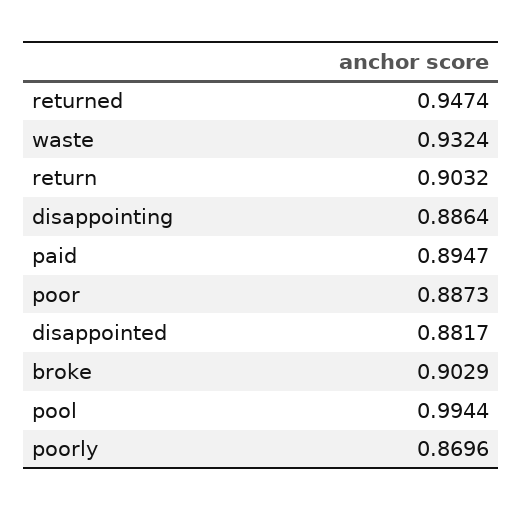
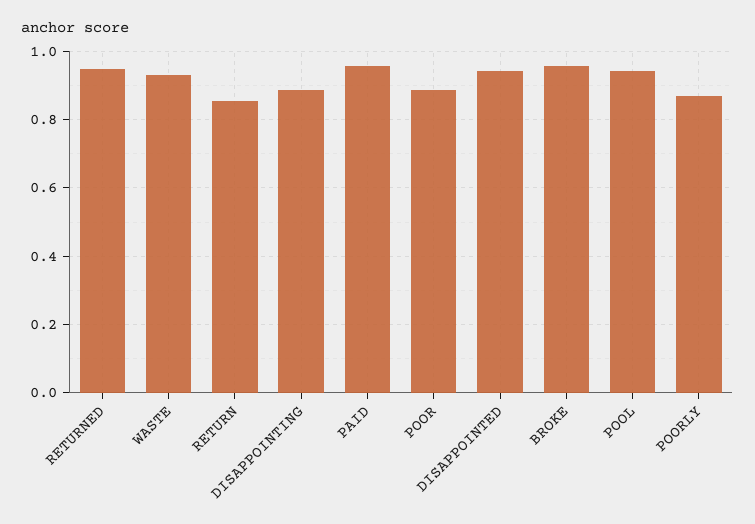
return: 0.9032 -> 0.86
paid: 0.8947 -> 0.96
disappointed: 0.8817 -> 0.94
broke: 0.9029 -> 0.96
pool: 0.9944 -> 0.94

